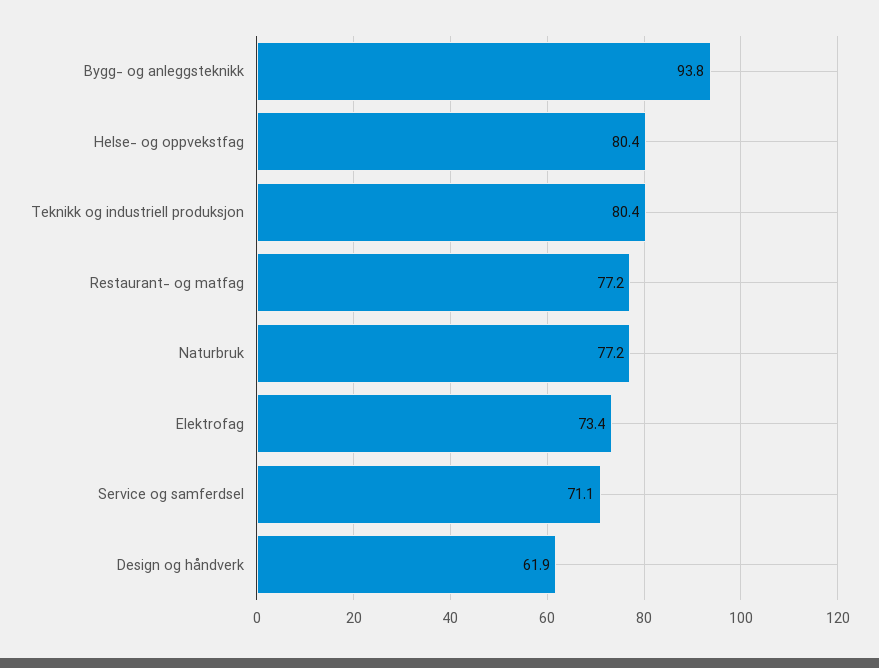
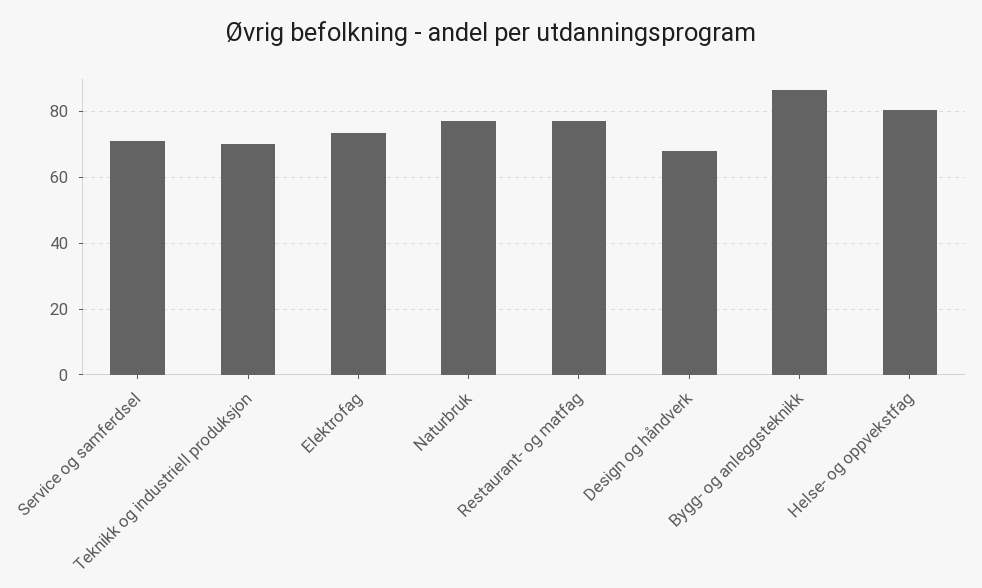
Bygg- og anleggsteknikk: 93.8 -> 86
Teknikk og industriell produksjon: 80.4 -> 70
Design og håndverk: 61.9 -> 68

